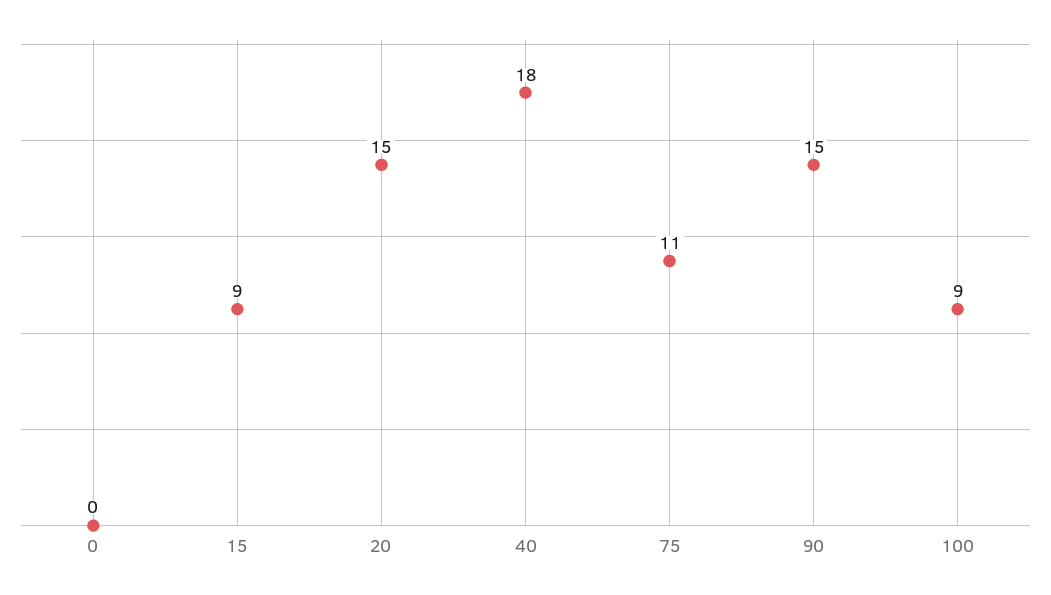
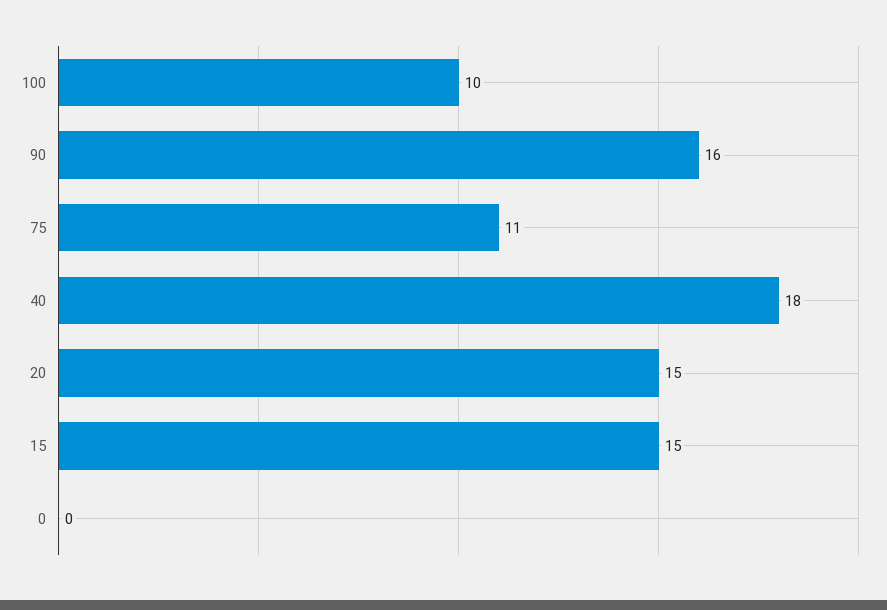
15: 9 -> 15
90: 15 -> 16
100: 9 -> 10

